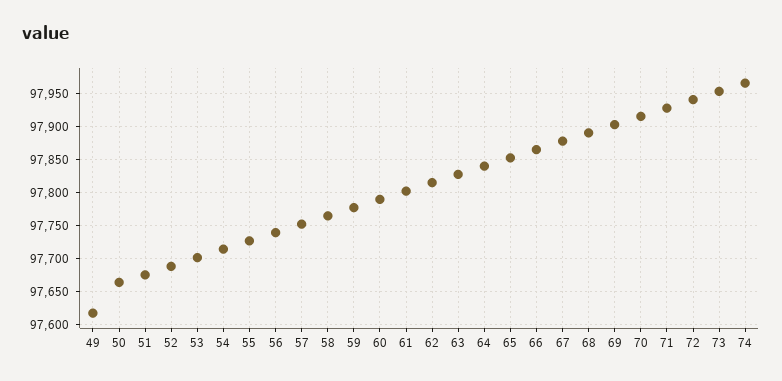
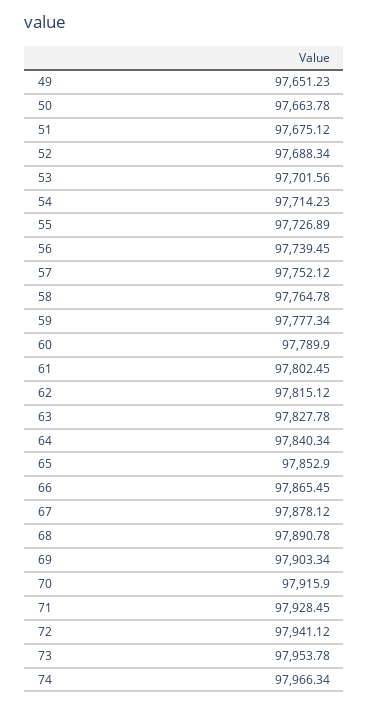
49: 97620 -> 97651.23

